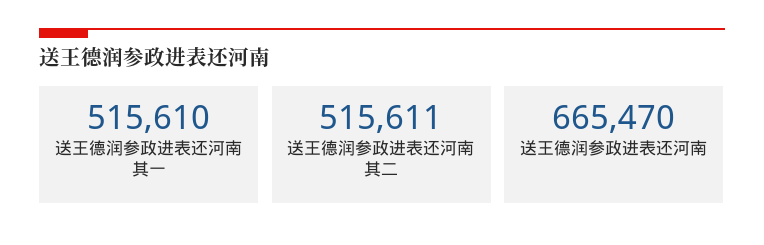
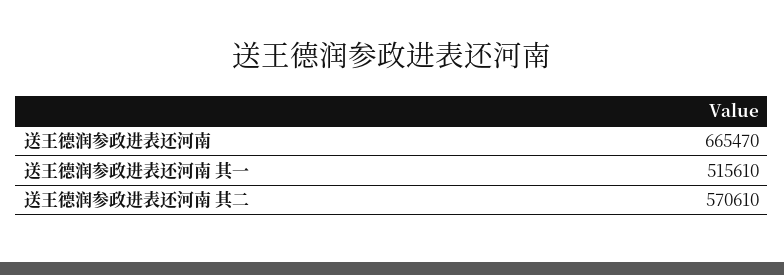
送王德润参政进表还河南 其二: 515611 -> 570610

